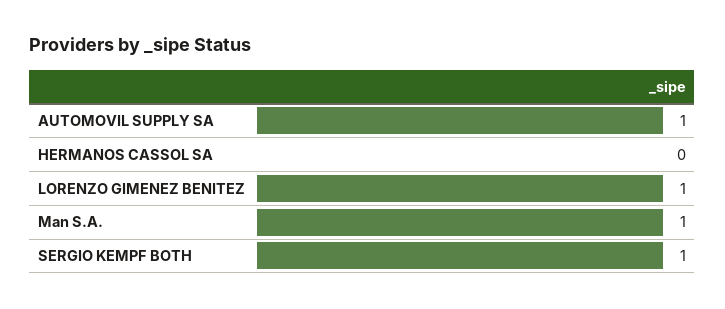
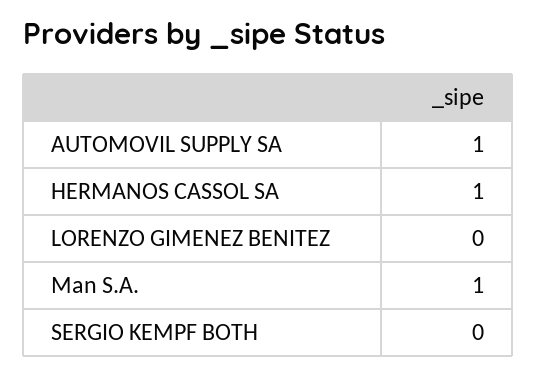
HERMANOS CASSOL SA: 0 -> 1
LORENZO GIMENEZ BENITEZ: 1 -> 0
SERGIO KEMPF BOTH: 1 -> 0

